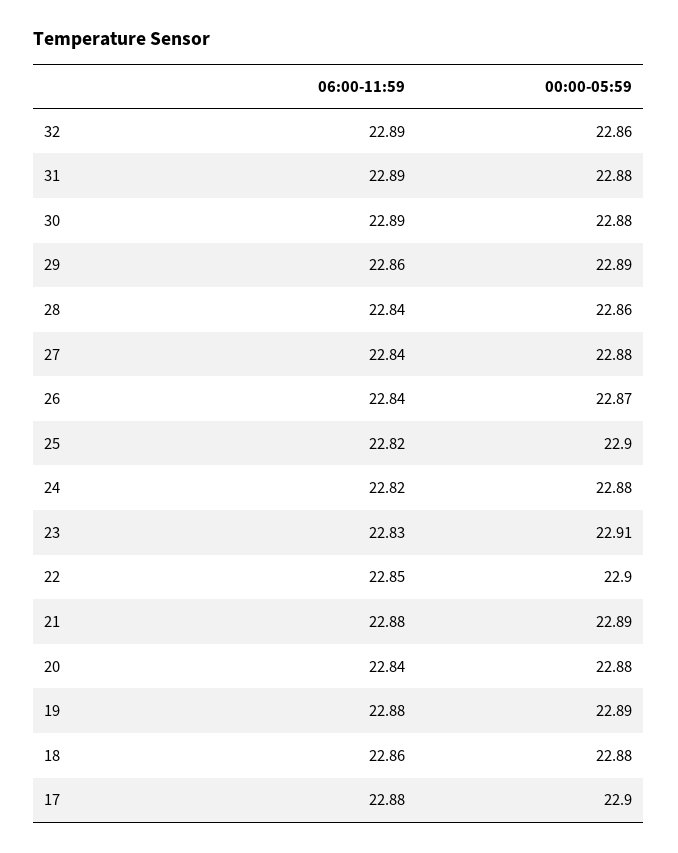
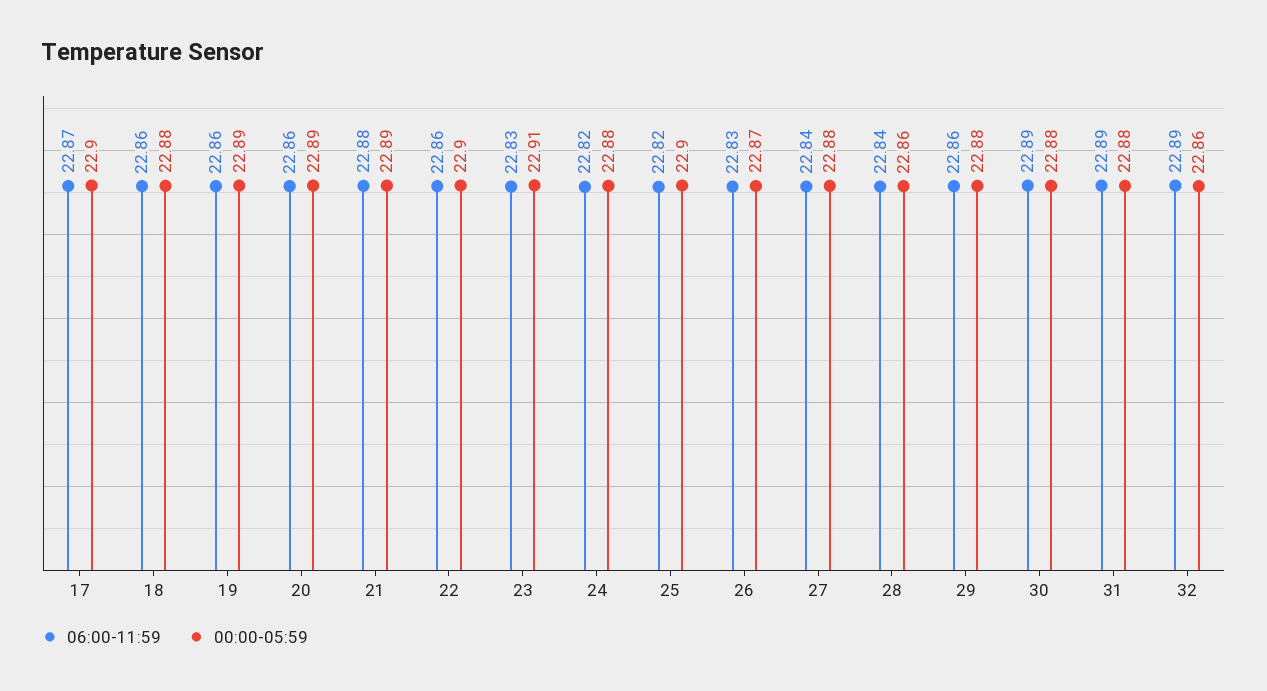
00:00-05:59, 29: 22.89 -> 22.88
06:00-11:59, 26: 22.84 -> 22.83
06:00-11:59, 22: 22.85 -> 22.86
06:00-11:59, 20: 22.84 -> 22.86
00:00-05:59, 20: 22.88 -> 22.89
06:00-11:59, 19: 22.88 -> 22.86
06:00-11:59, 17: 22.88 -> 22.87

